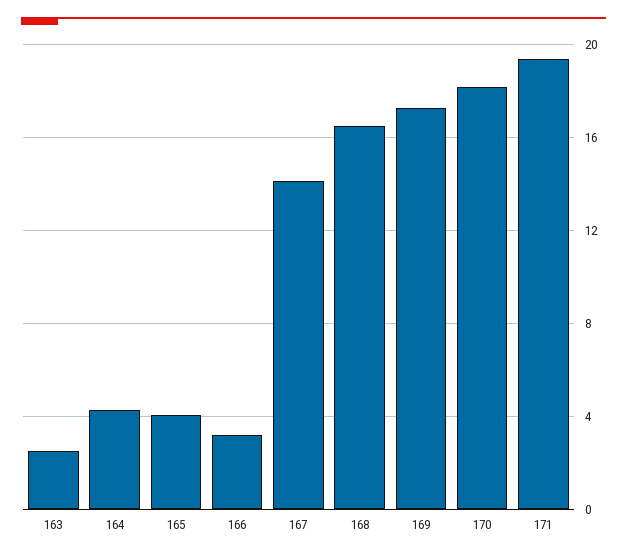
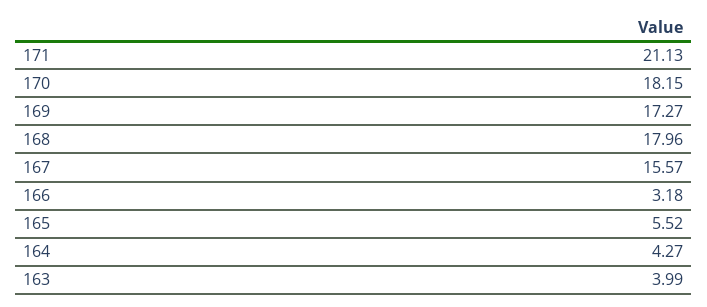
163: 2.5 -> 3.99
165: 4 -> 5.52
167: 14 -> 15.57
168: 16.5 -> 17.96
171: 19.5 -> 21.13

